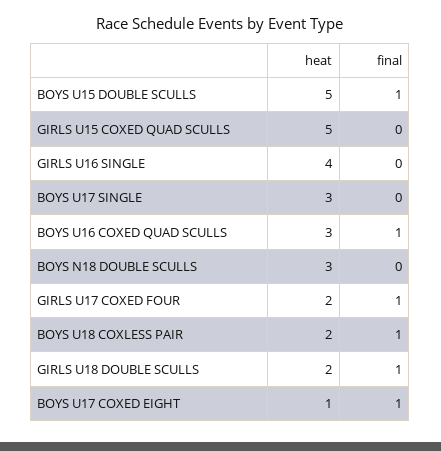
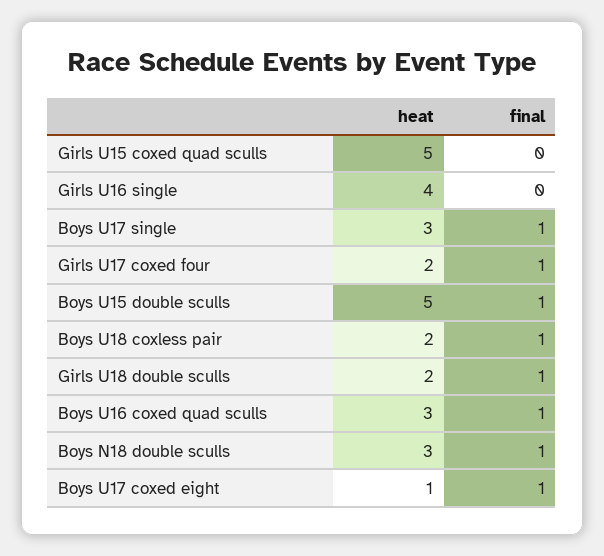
final, BOYS U17 SINGLE: 0 -> 1
final, BOYS N18 DOUBLE SCULLS: 0 -> 1

